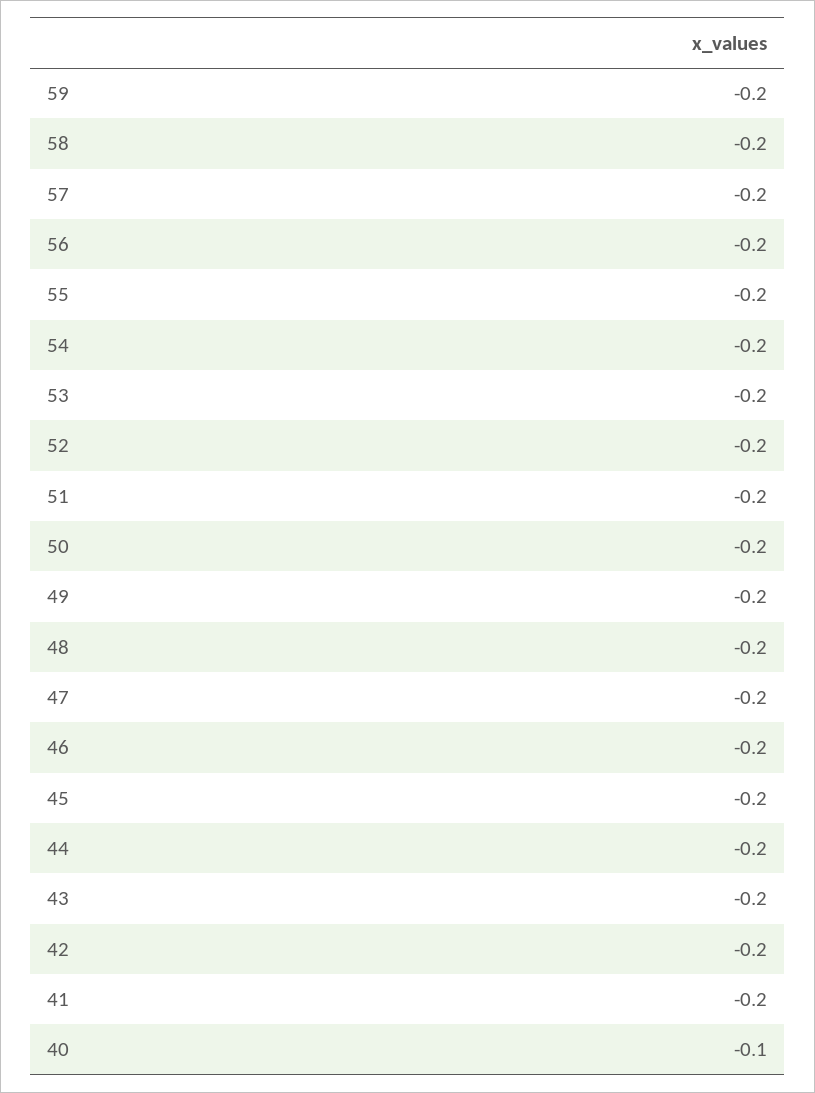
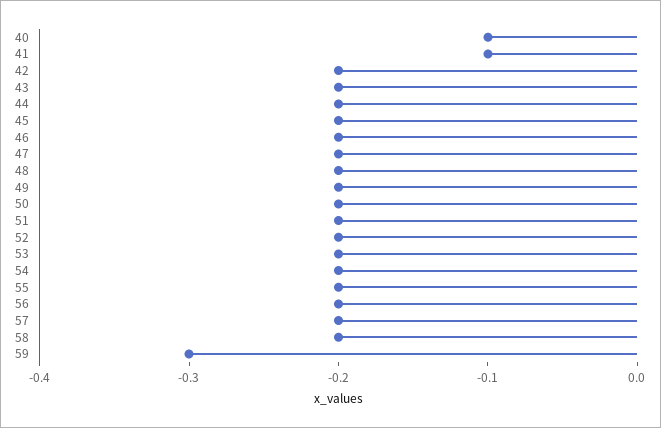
59: -0.2 -> -0.3
41: -0.2 -> -0.1

